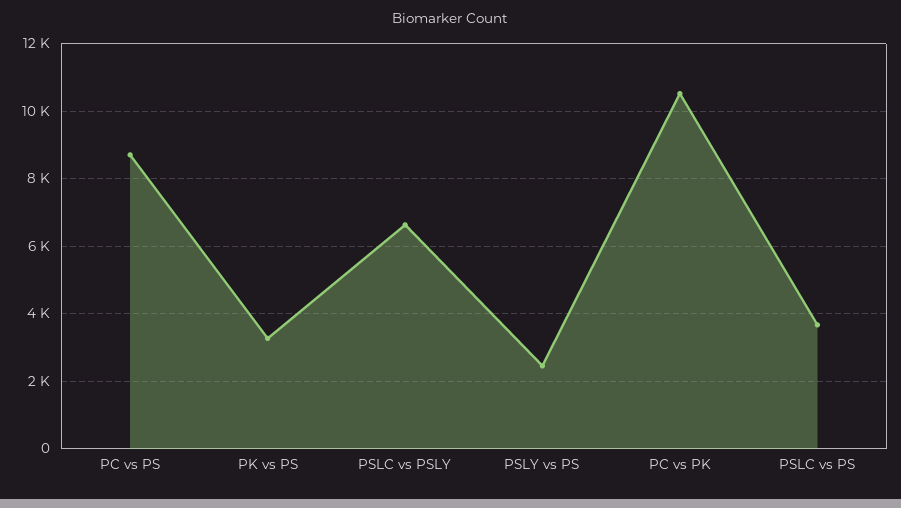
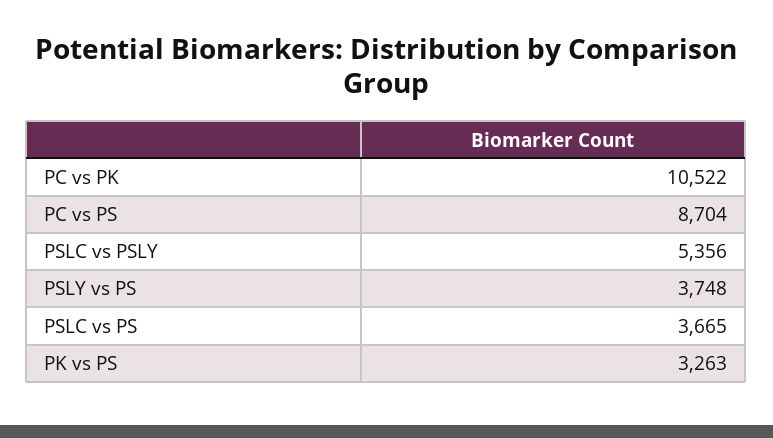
PSLC vs PSLY: 6600 -> 5356
PSLY vs PS: 2400 -> 3748

